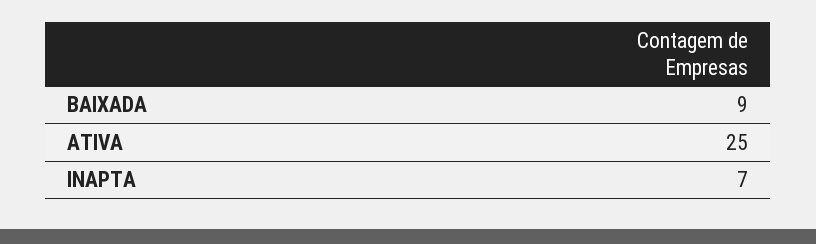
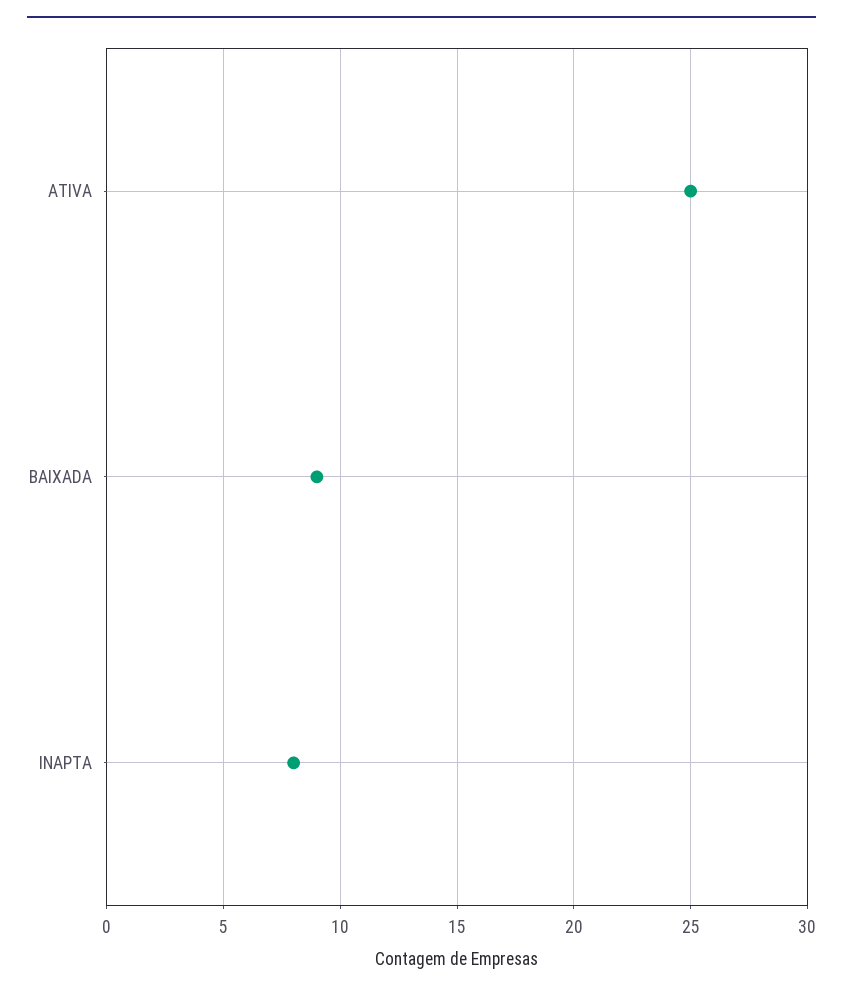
INAPTA: 7 -> 8

